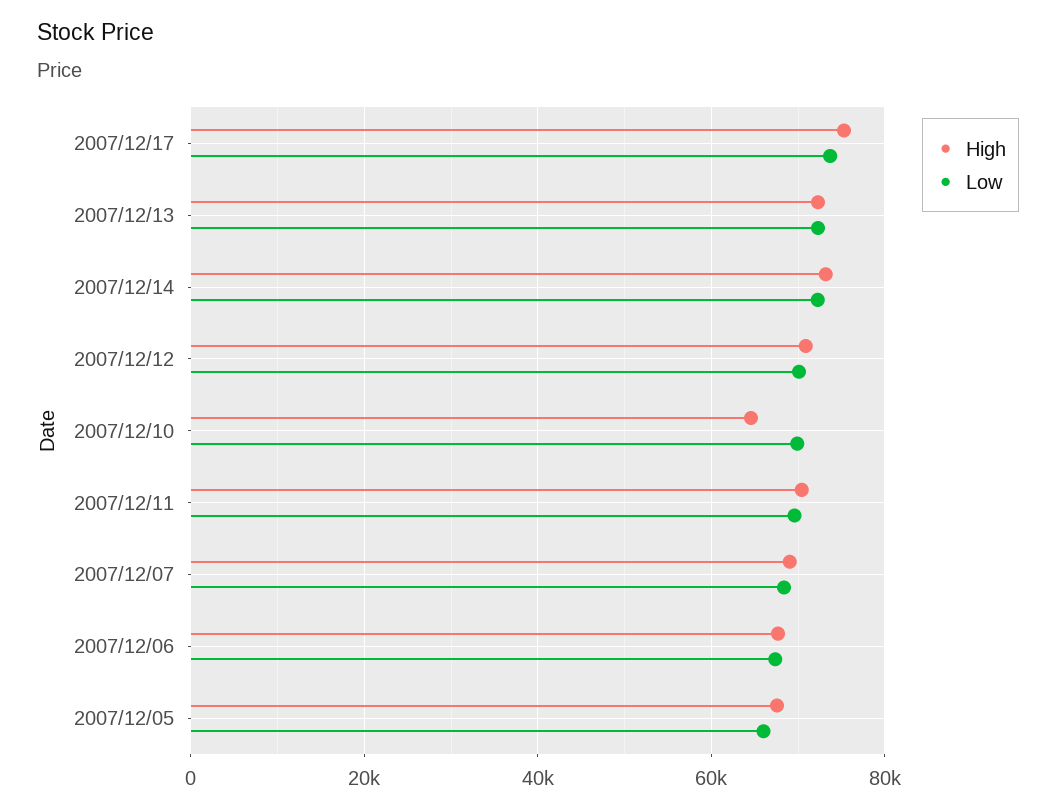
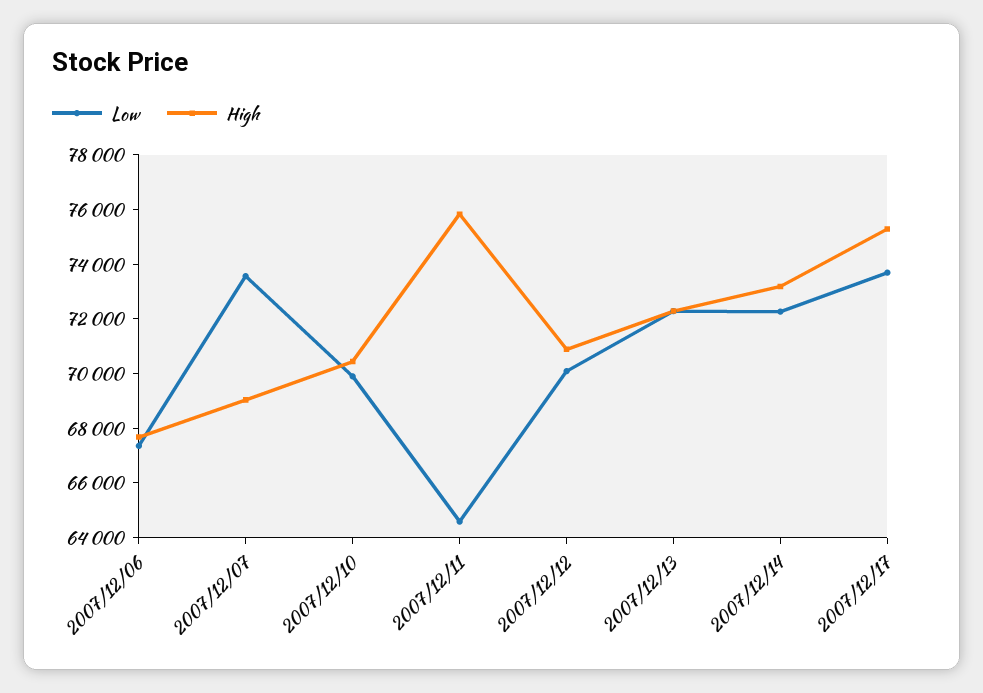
High, 2007/12/10: 64000 -> 70500
High, 2007/12/11: 70000 -> 76000
Low, 2007/12/11: 70000 -> 64500
Low, 2007/12/07: 68000 -> 73500
High, 2007/12/05: 68000 -> none
Low, 2007/12/05: 66000 -> none

